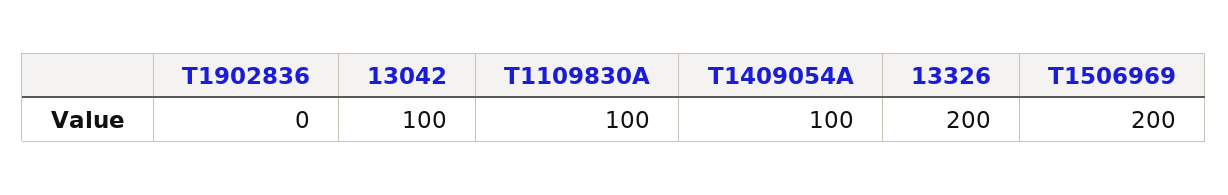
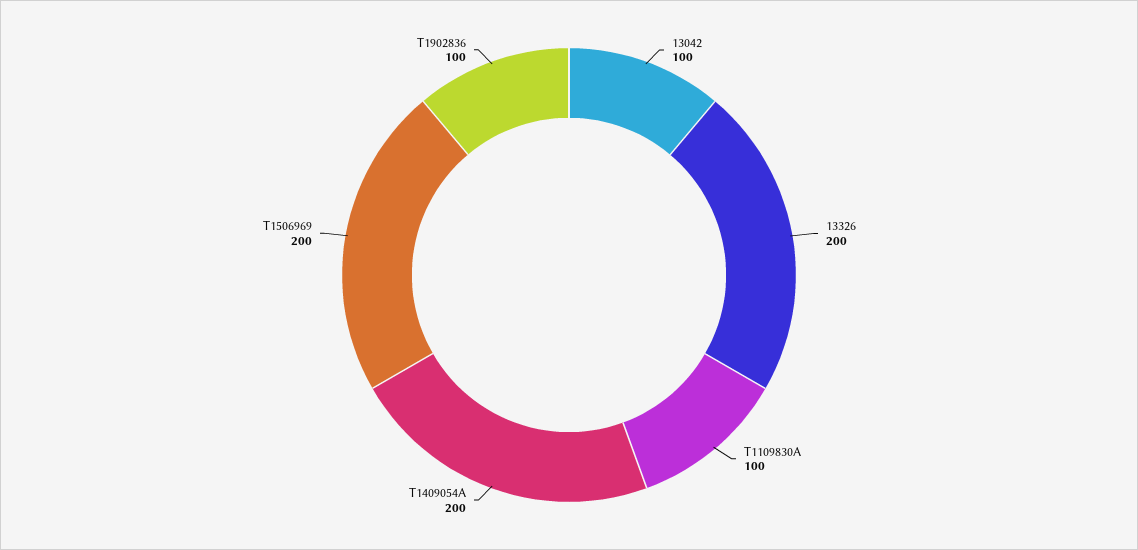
T1902836: 0 -> 100
T1409054A: 100 -> 200

